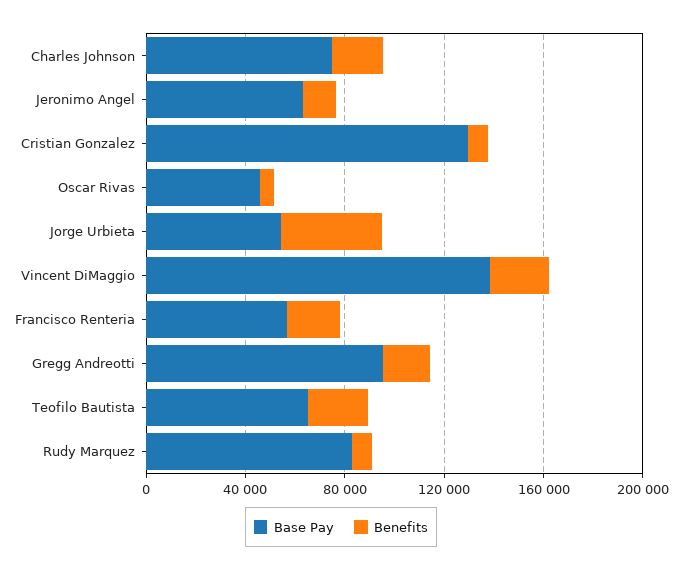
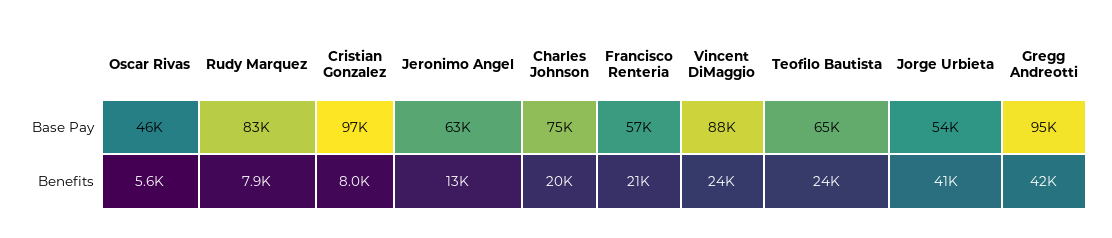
Base Pay, Cristian Gonzalez: 130000 -> 97000
Base Pay, Vincent DiMaggio: 140000 -> 88000
Benefits, Gregg Andreotti: 20000 -> 42000

